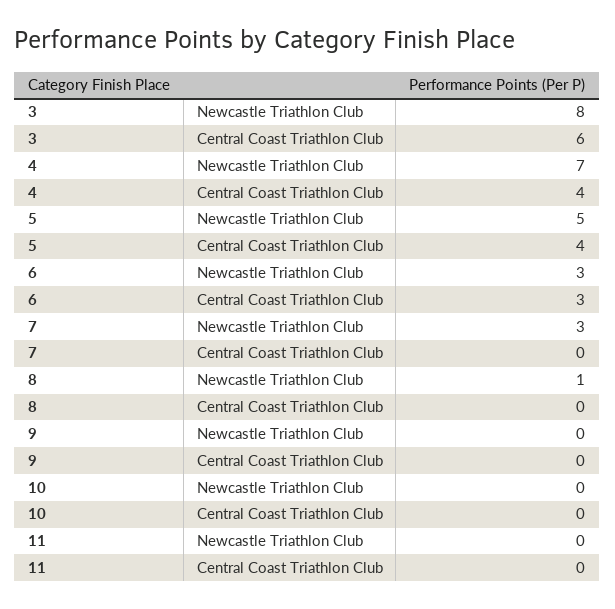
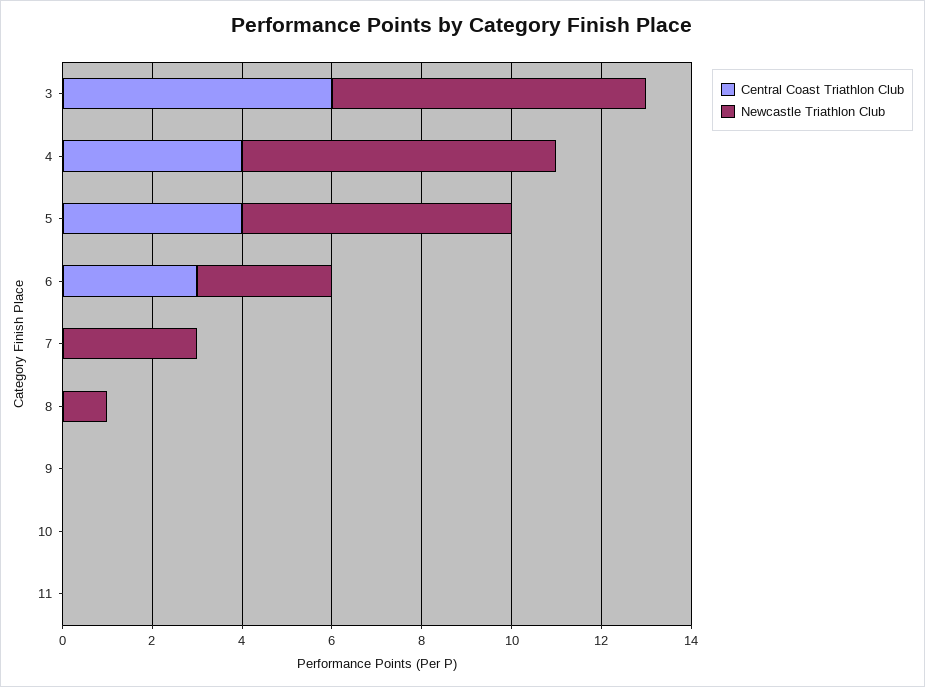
Newcastle Triathlon Club, 3: 8 -> 7
Newcastle Triathlon Club, 5: 5 -> 6

